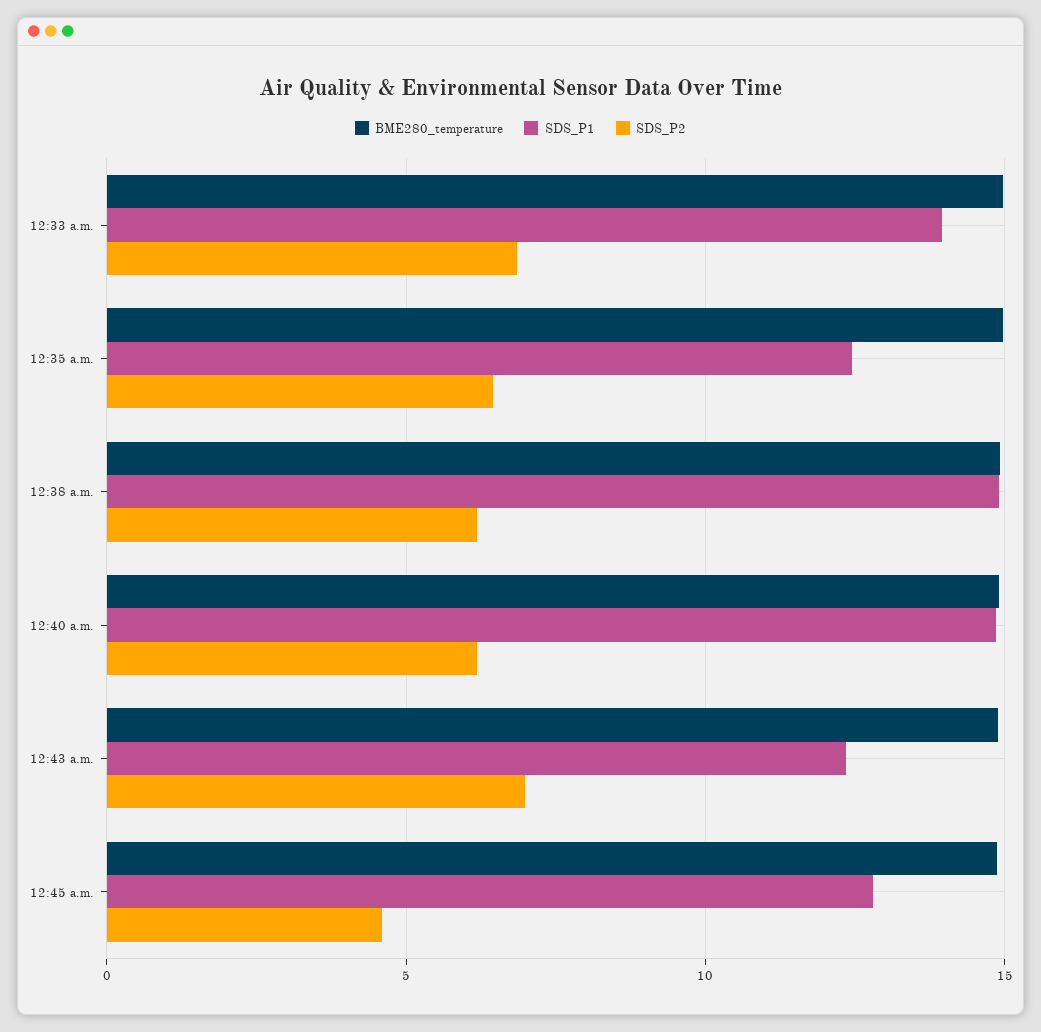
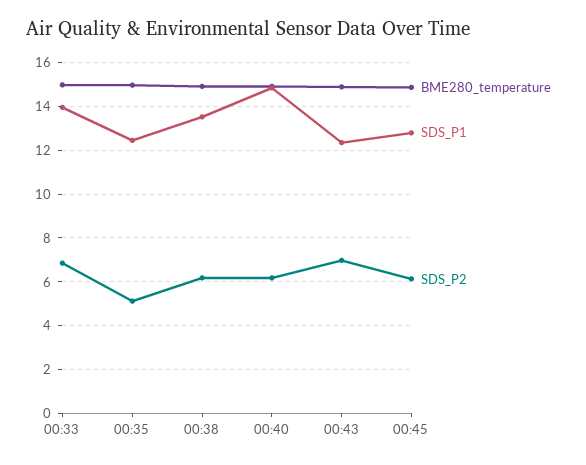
SDS_P2, 12:35 a.m.: 6.5 -> 5
SDS_P1, 12:38 a.m.: 15 -> 13.5
SDS_P2, 12:45 a.m.: 4.5 -> 6

